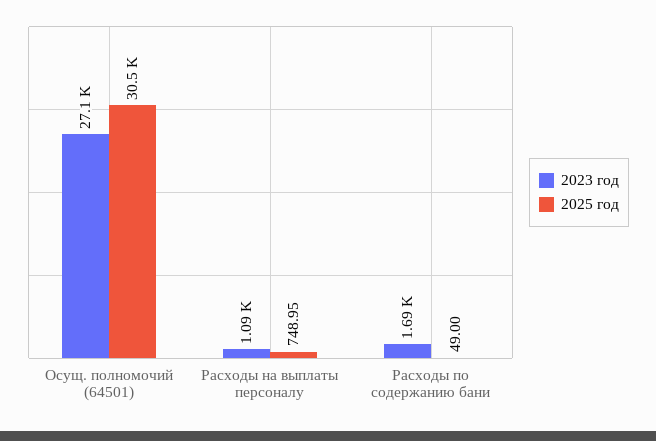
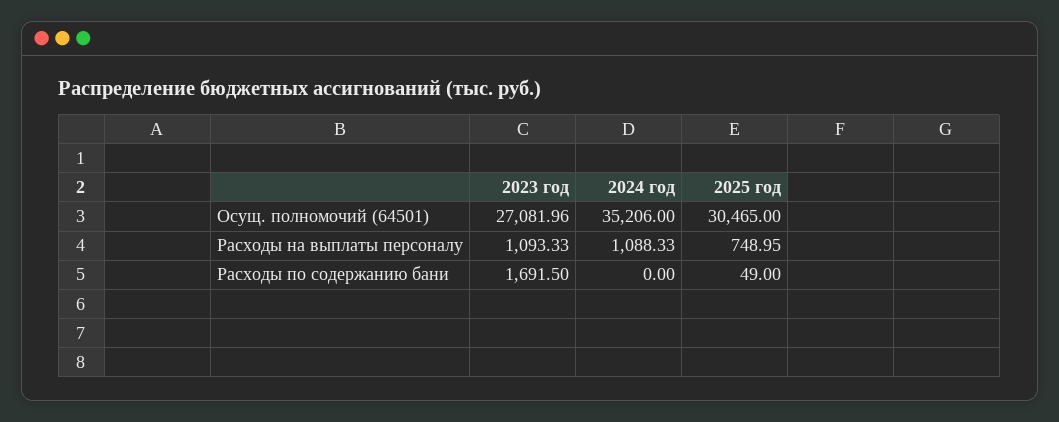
2024 год, Осущ. полномочий (64501): none -> 35206
2024 год, Расходы на выплаты персоналу: none -> 1088.33
2024 год, Расходы по содержанию бани: none -> 0

